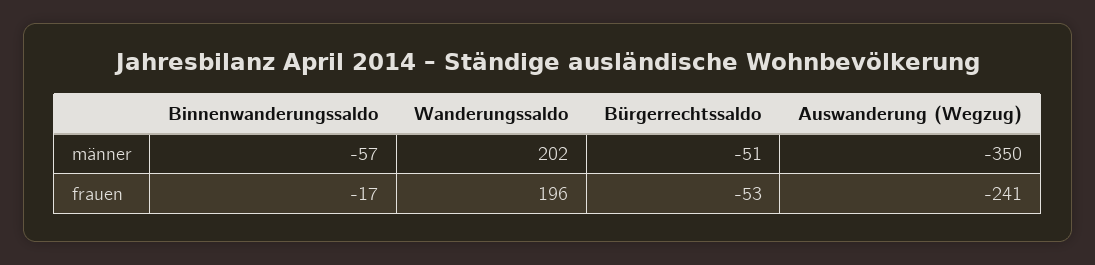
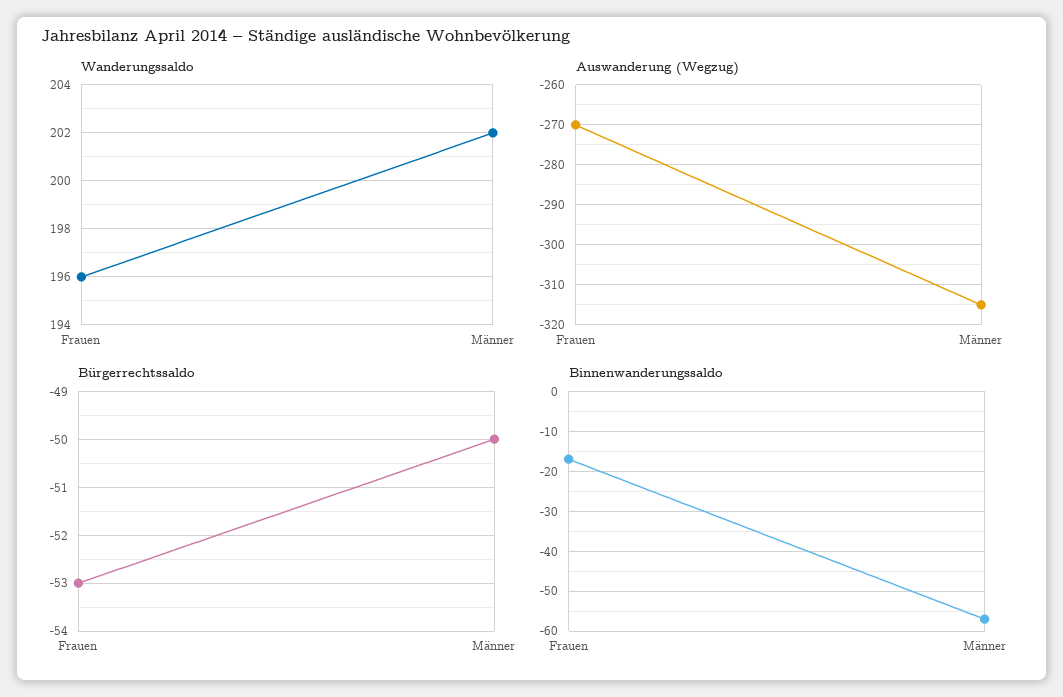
Bürgerrechtssaldo, männer: -51 -> -50
Auswanderung (Wegzug), männer: -350 -> -315
Auswanderung (Wegzug), frauen: -241 -> -270

